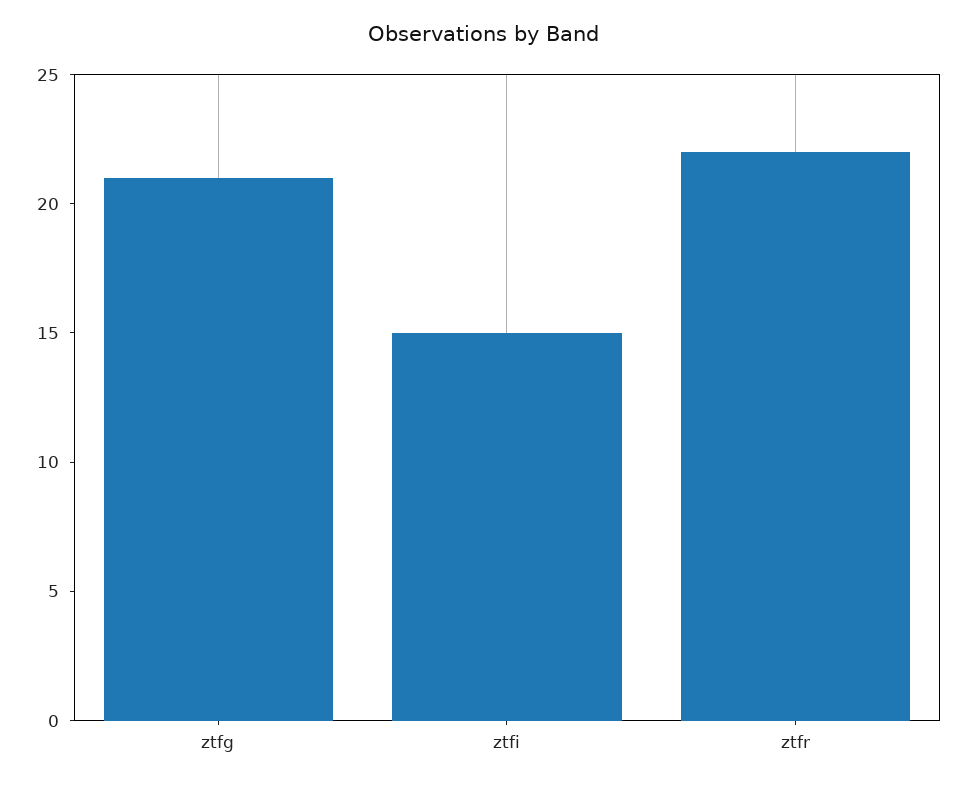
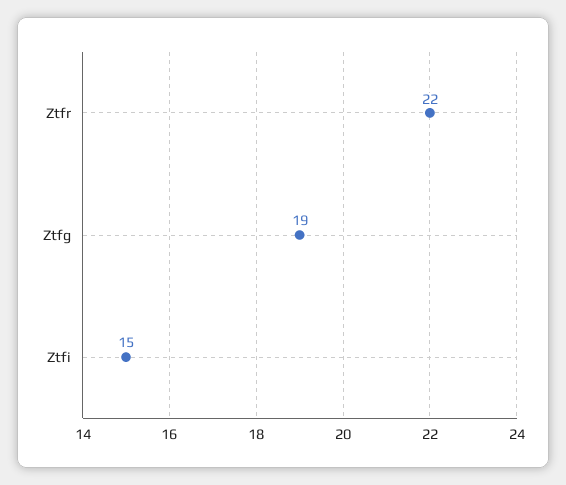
ztfg: 21 -> 19

